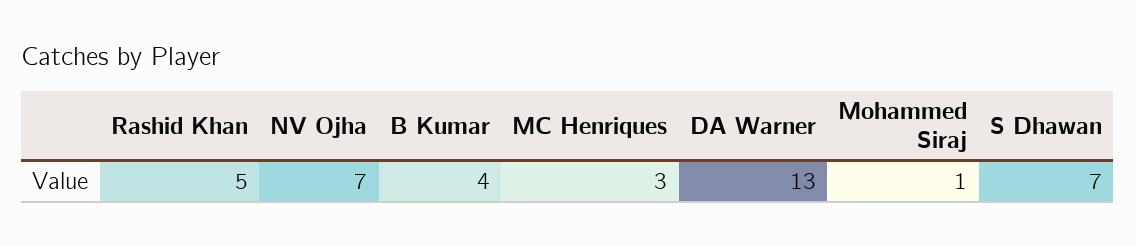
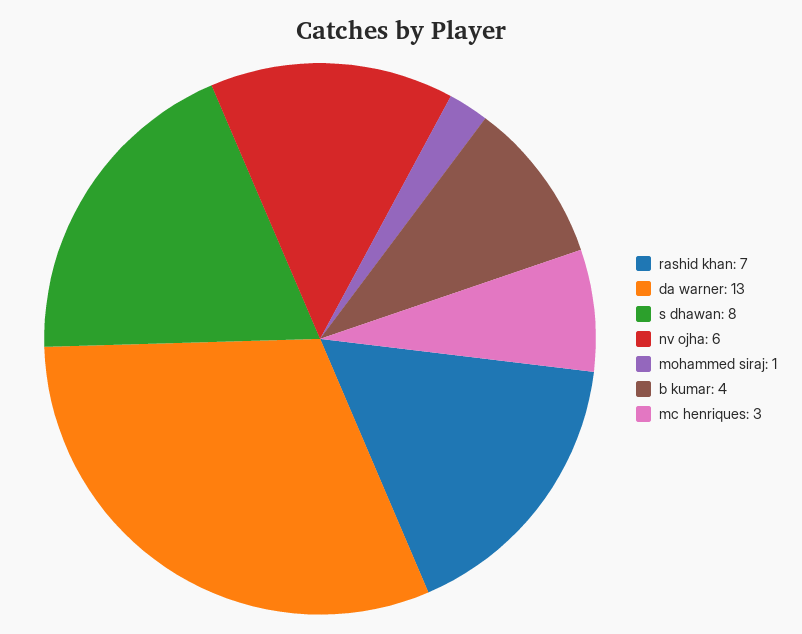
Rashid Khan: 5 -> 7
NV Ojha: 7 -> 6
S Dhawan: 7 -> 8

